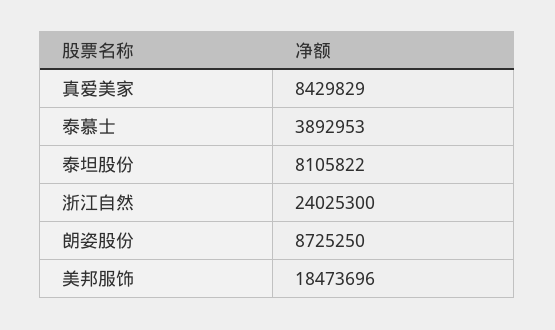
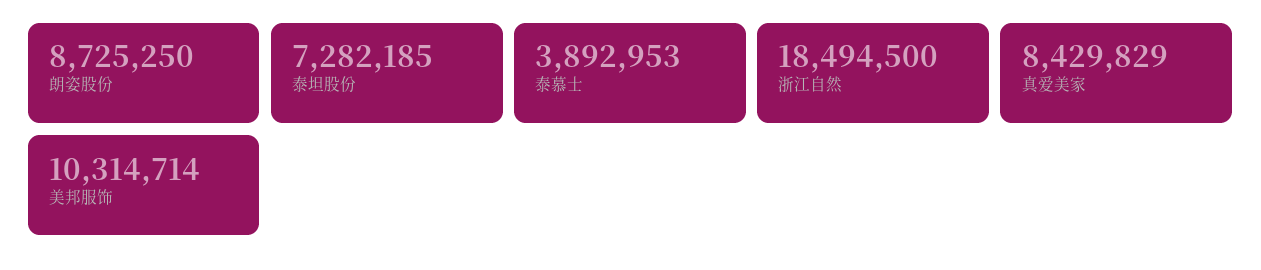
泰坦股份: 8105822 -> 7282185
浙江自然: 24025300 -> 18494500
美邦服饰: 18473696 -> 10314714

